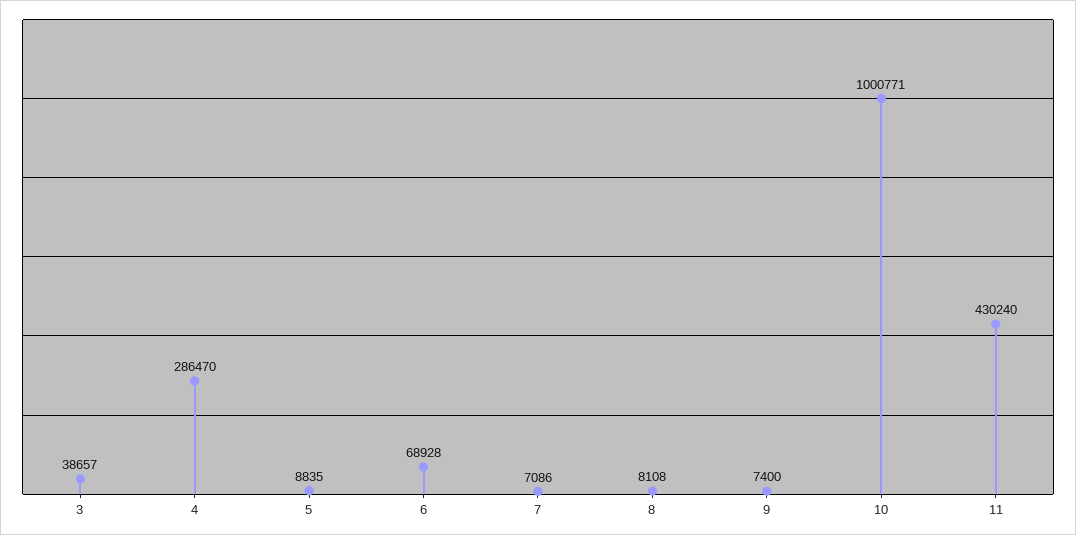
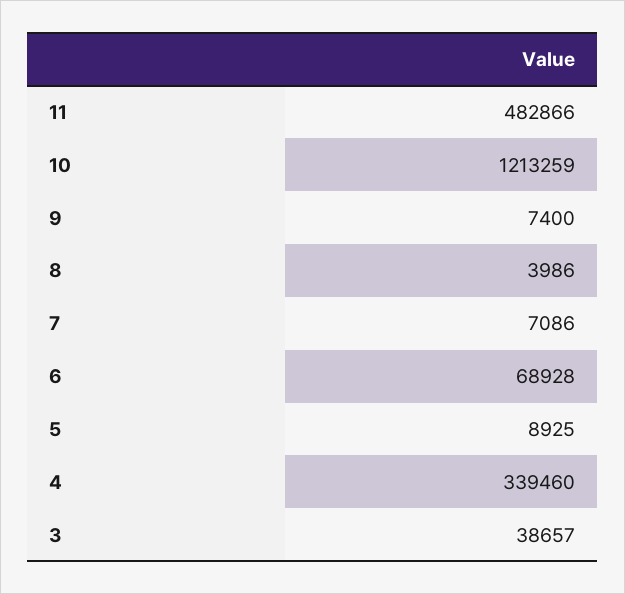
4: 286470 -> 339460
5: 8835 -> 8925
8: 8108 -> 3986
10: 1000771 -> 1213259
11: 430240 -> 482866

